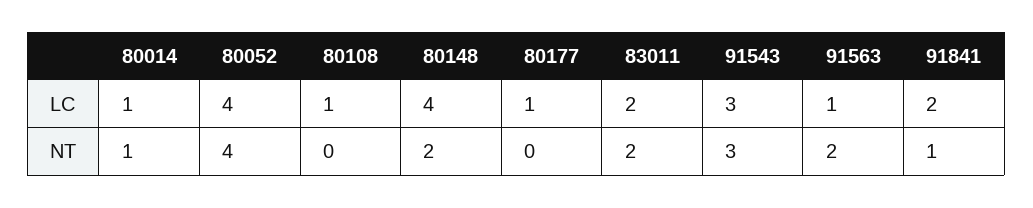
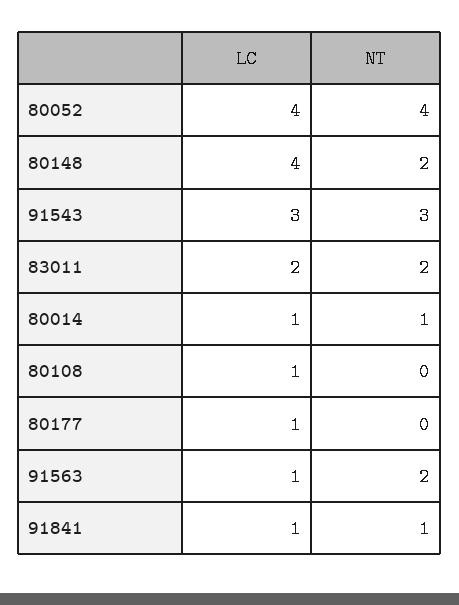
91841, LC: 2 -> 1

